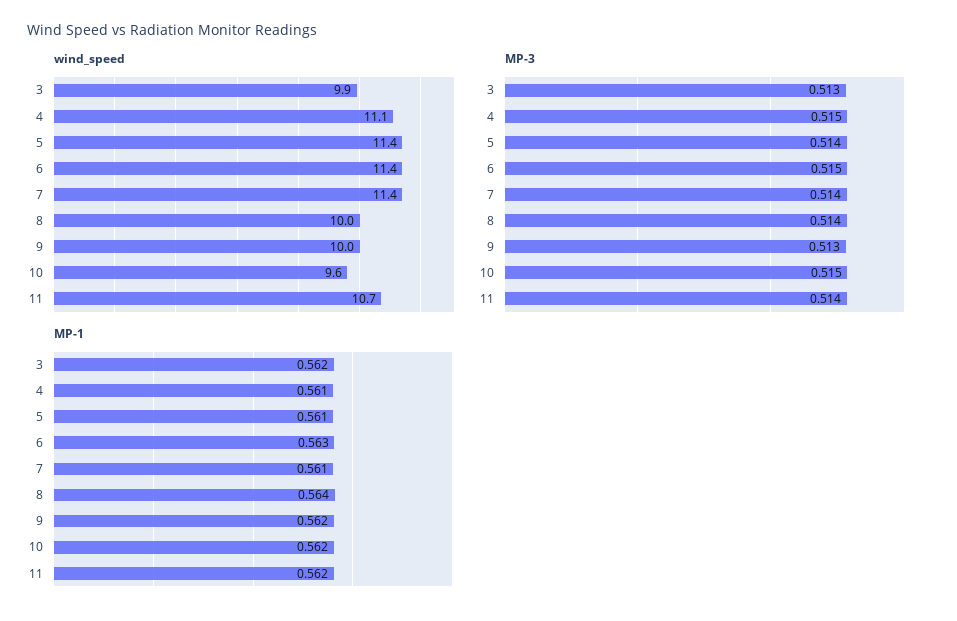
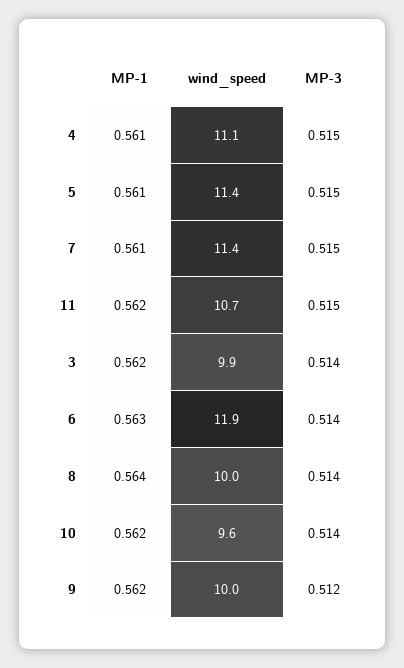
wind_speed, 6: 11.4 -> 11.9
MP-3, 3: 0.513 -> 0.514
MP-3, 5: 0.514 -> 0.515
MP-3, 6: 0.515 -> 0.514
MP-3, 7: 0.514 -> 0.515
MP-3, 9: 0.513 -> 0.512
MP-3, 10: 0.515 -> 0.514
MP-3, 11: 0.514 -> 0.515

